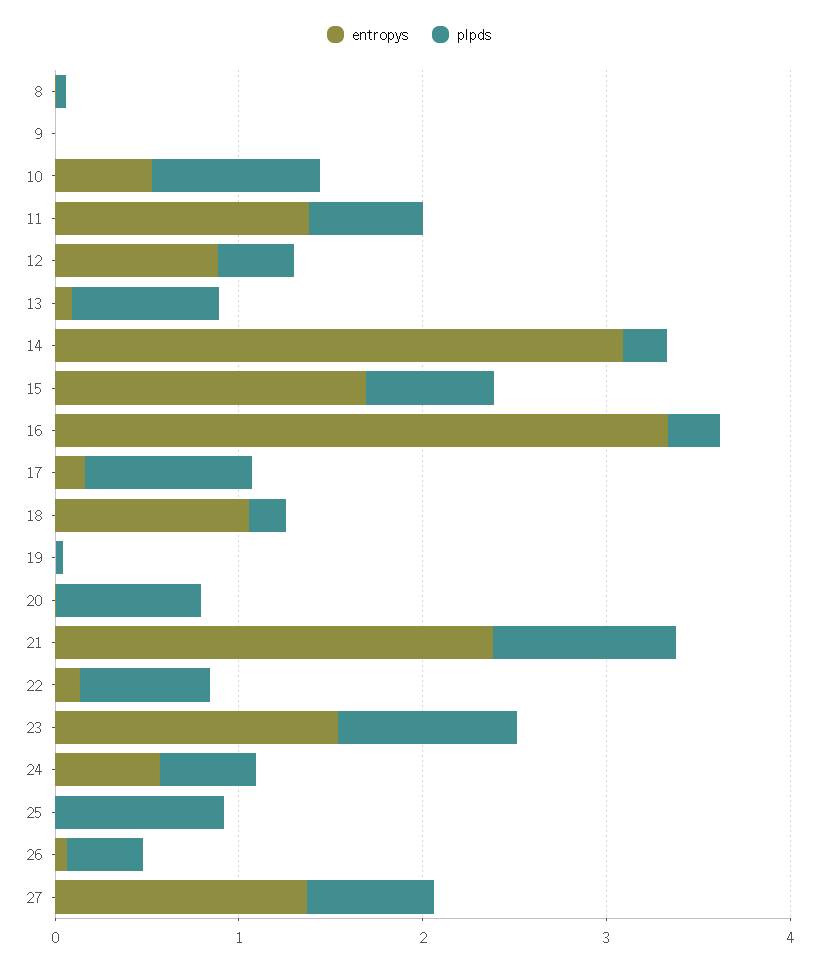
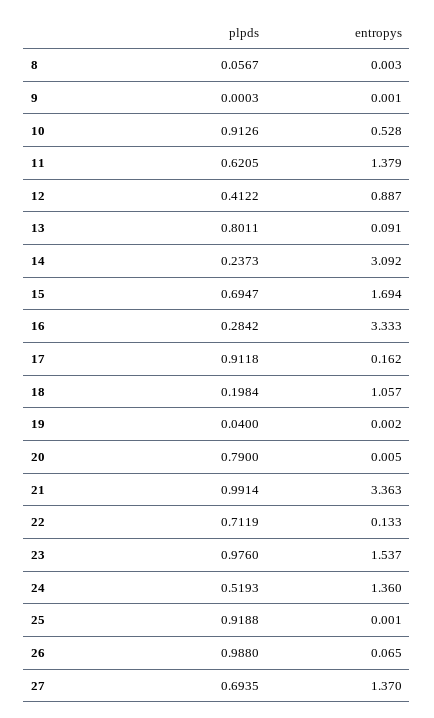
entropys, 21: 2.4 -> 3.363
entropys, 24: 0.6 -> 1.36
plpds, 26: 0.4 -> 0.988

